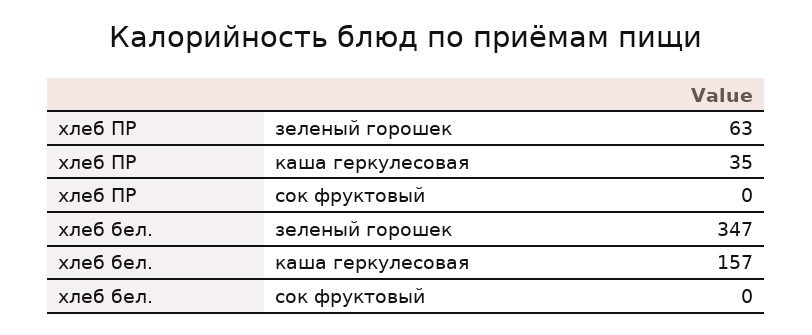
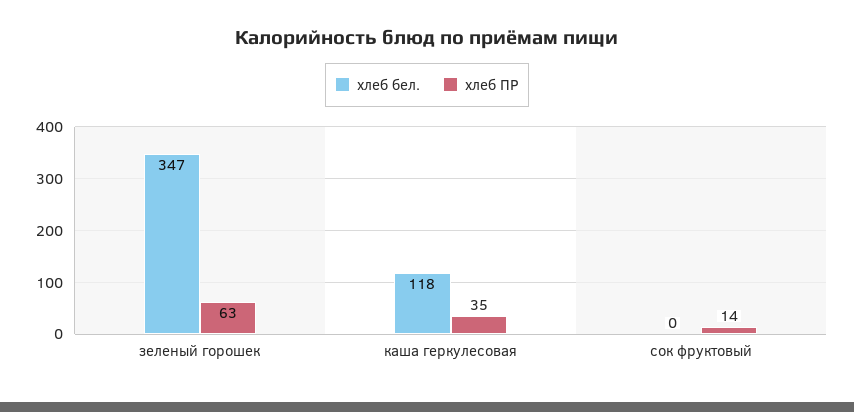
хлеб ПР, сок фруктовый: 0 -> 14
хлеб бел., каша геркулесовая: 157 -> 118

